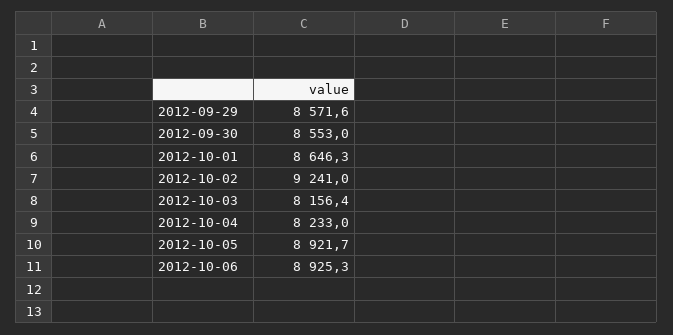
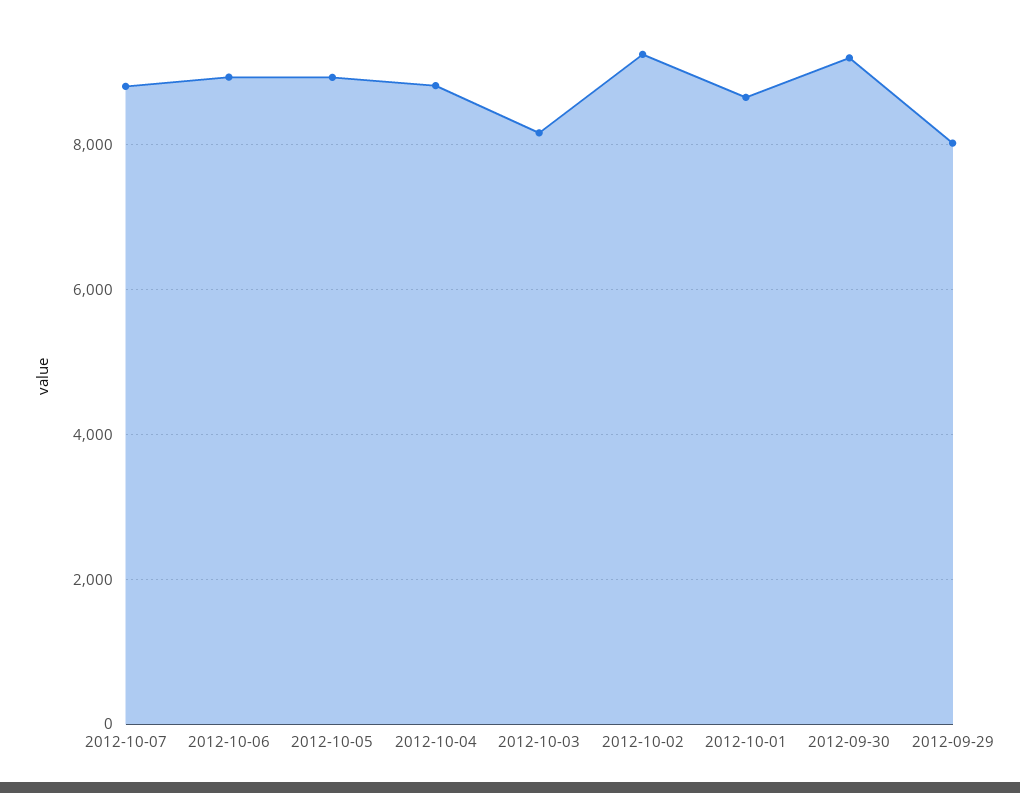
2012-09-29: 8571.6 -> 8000
2012-09-30: 8553 -> 9200
2012-10-04: 8233 -> 8800
2012-10-07: none -> 8800

